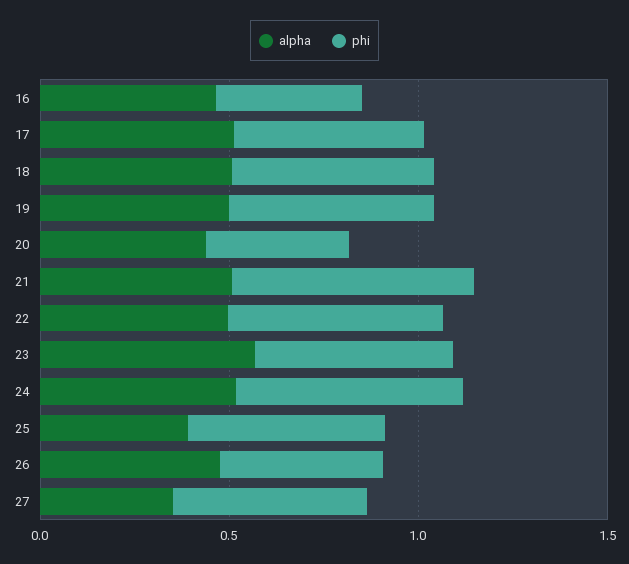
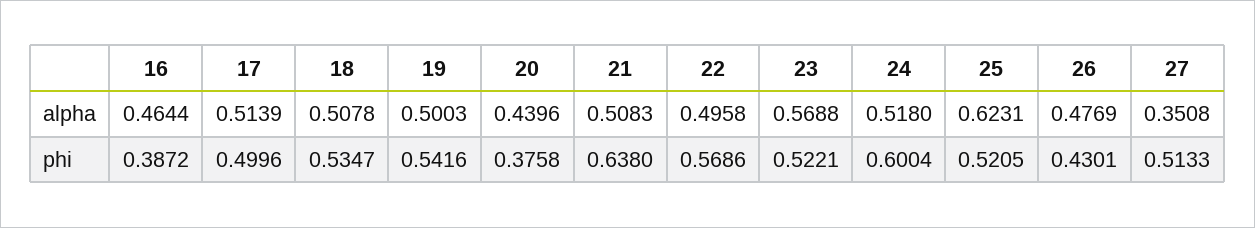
alpha, 25: 0.4 -> 0.6231

